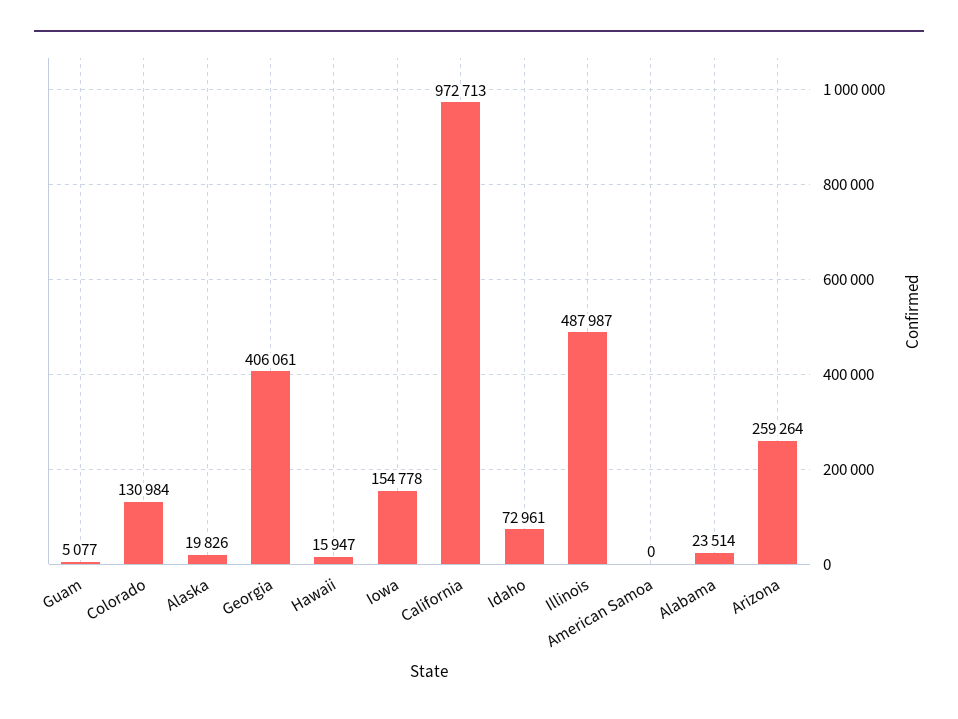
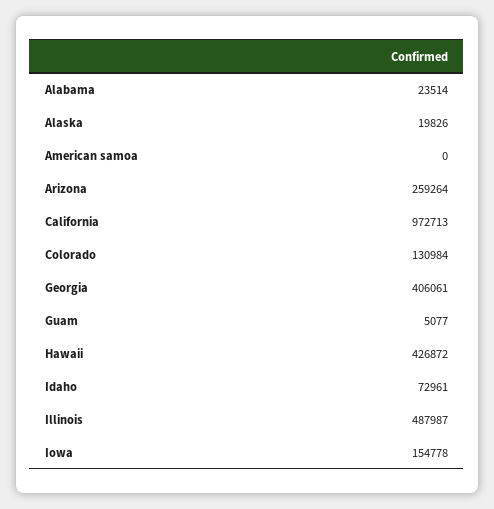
Hawaii: 15947 -> 426872

